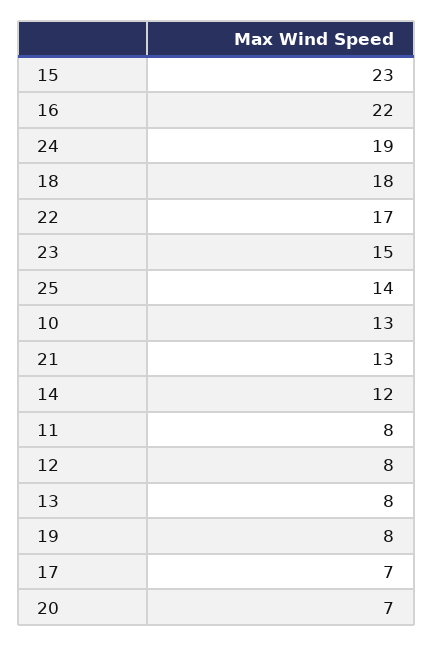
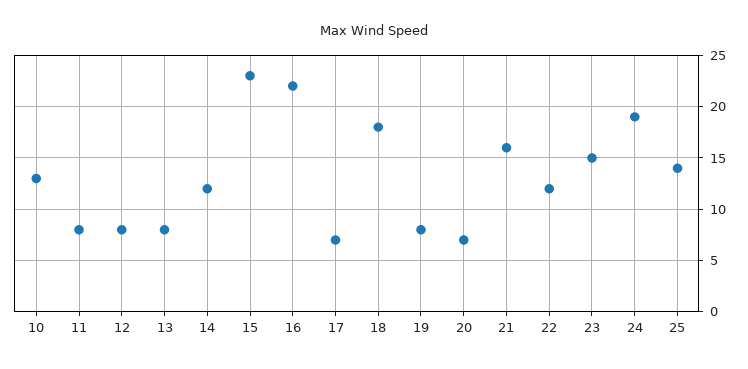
22: 17 -> 12
21: 13 -> 16

